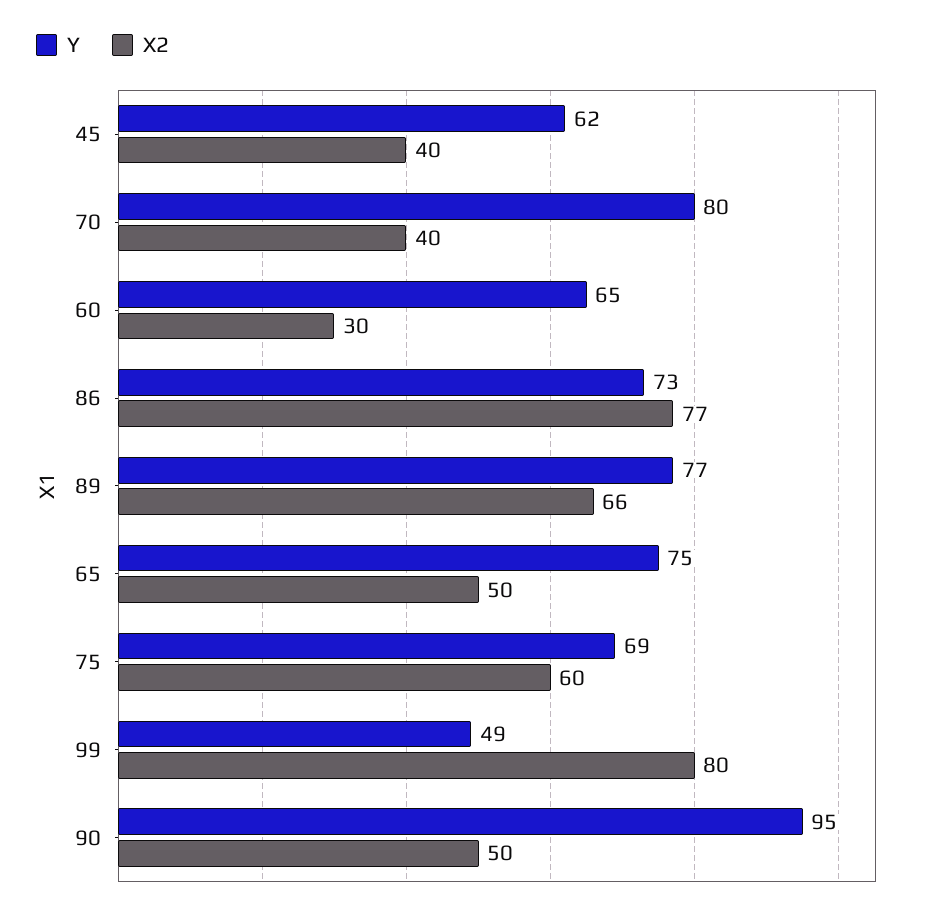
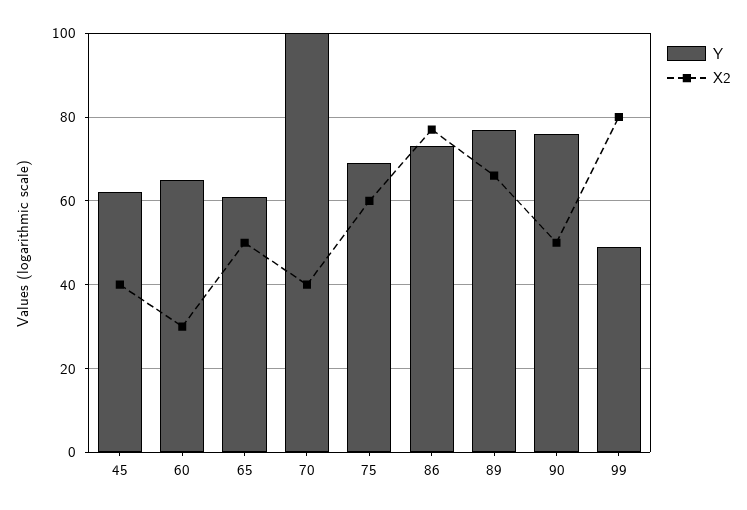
Y, 70: 80 -> 100
Y, 65: 75 -> 60
Y, 90: 95 -> 75

